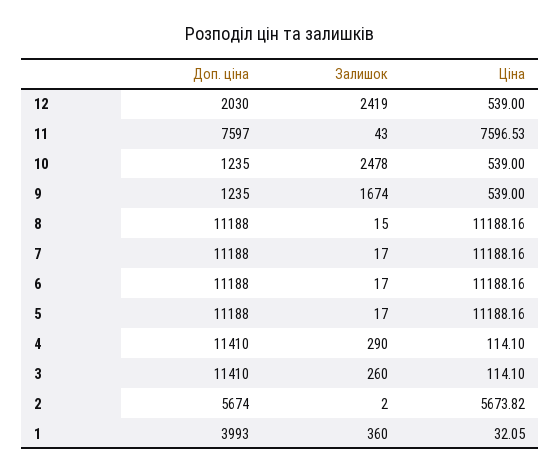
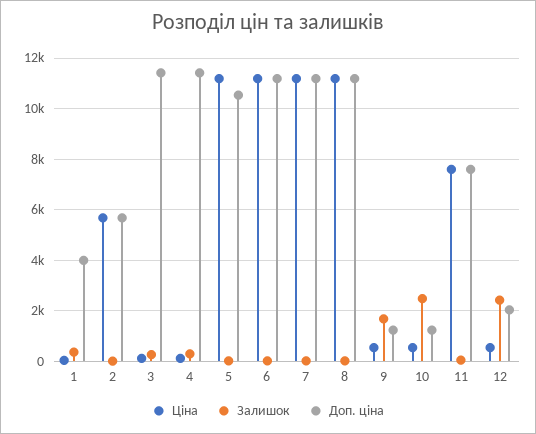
Доп. ціна, 5: 11188 -> 10500

